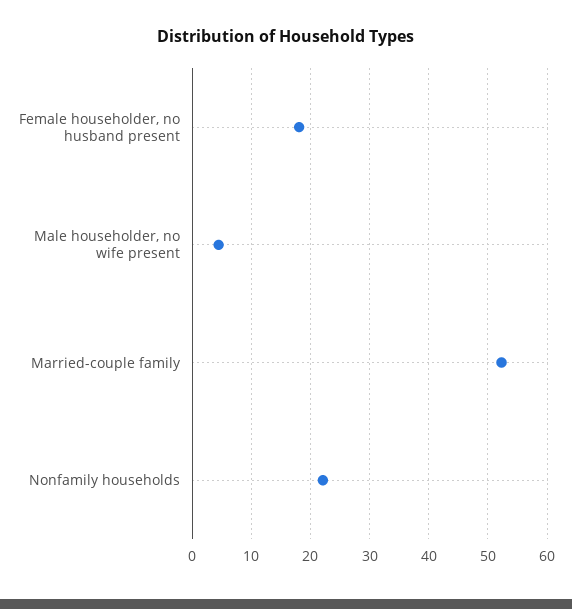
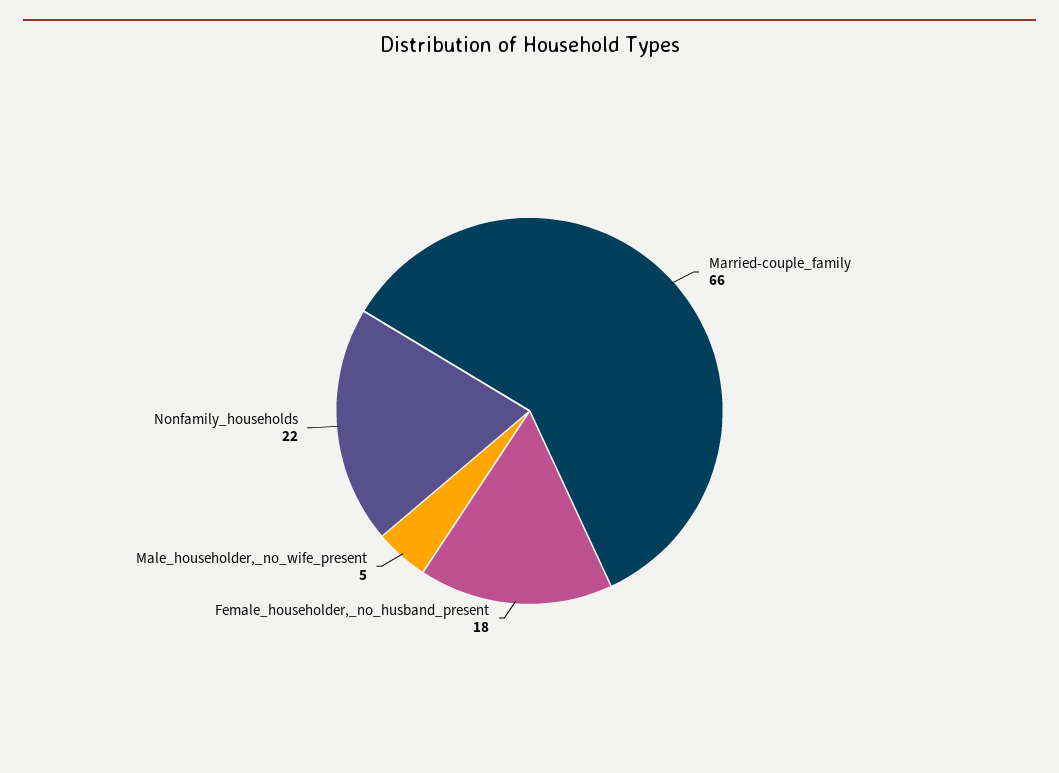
Married-couple family: 52 -> 66

